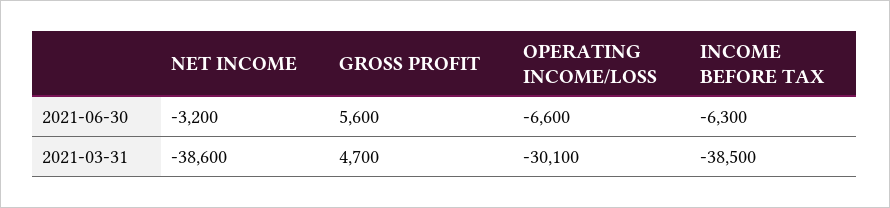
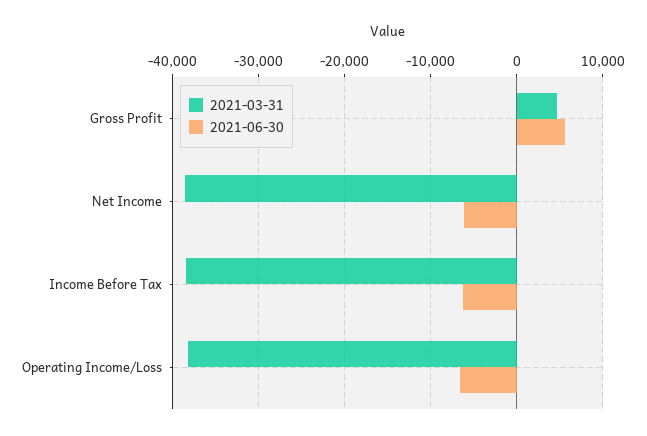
2021-06-30, NET INCOME: -3200 -> -6000
2021-03-31, OPERATING INCOME/LOSS: -30100 -> -38000

